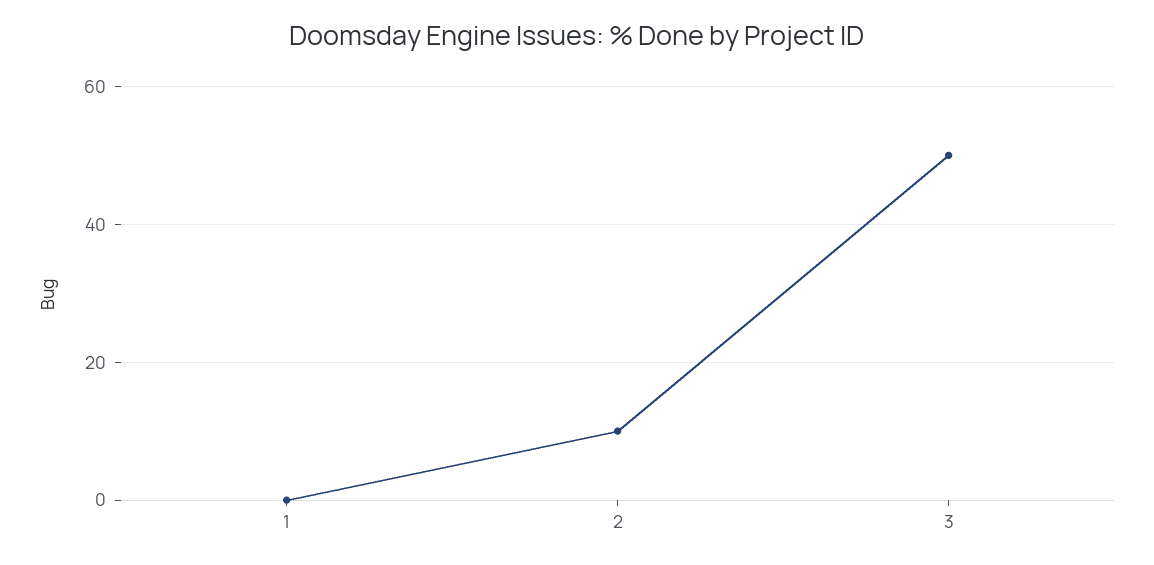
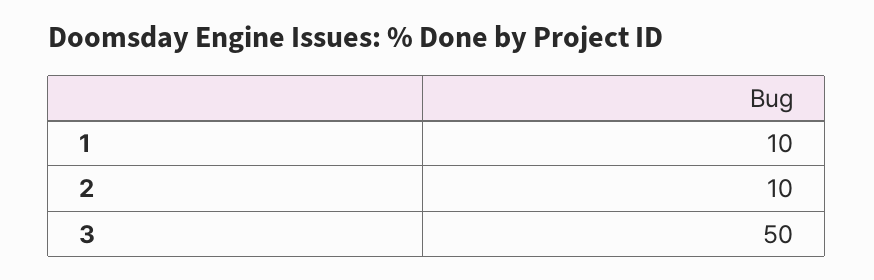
1: 0 -> 10

